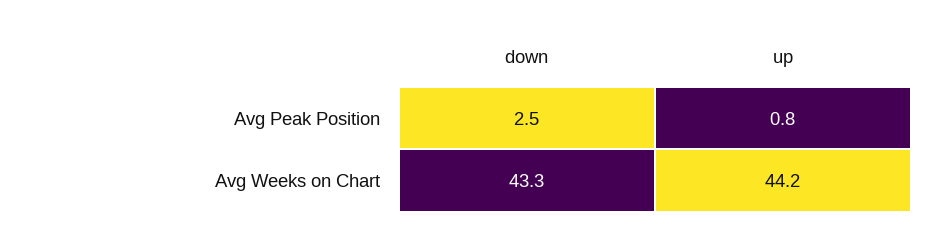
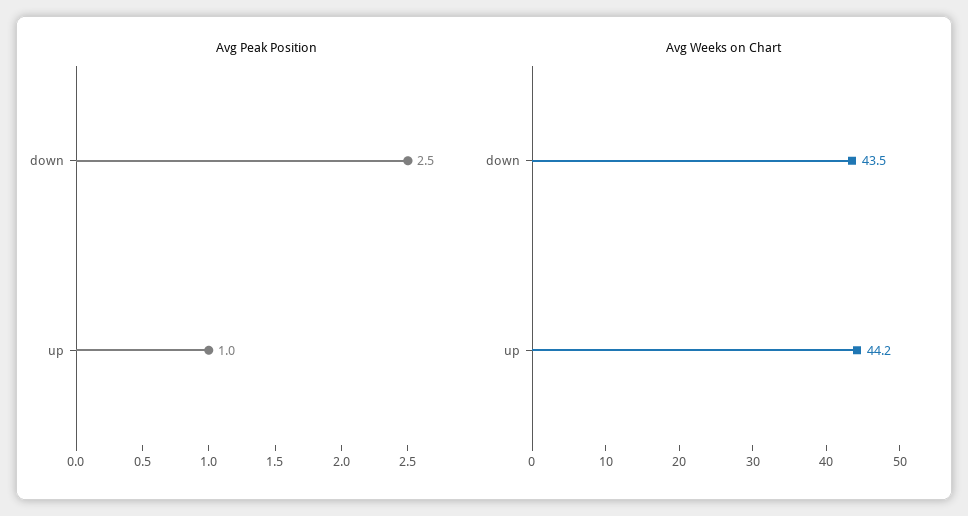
Avg Peak Position, up: 0.8 -> 1
Avg Weeks on Chart, down: 43.3 -> 43.5

